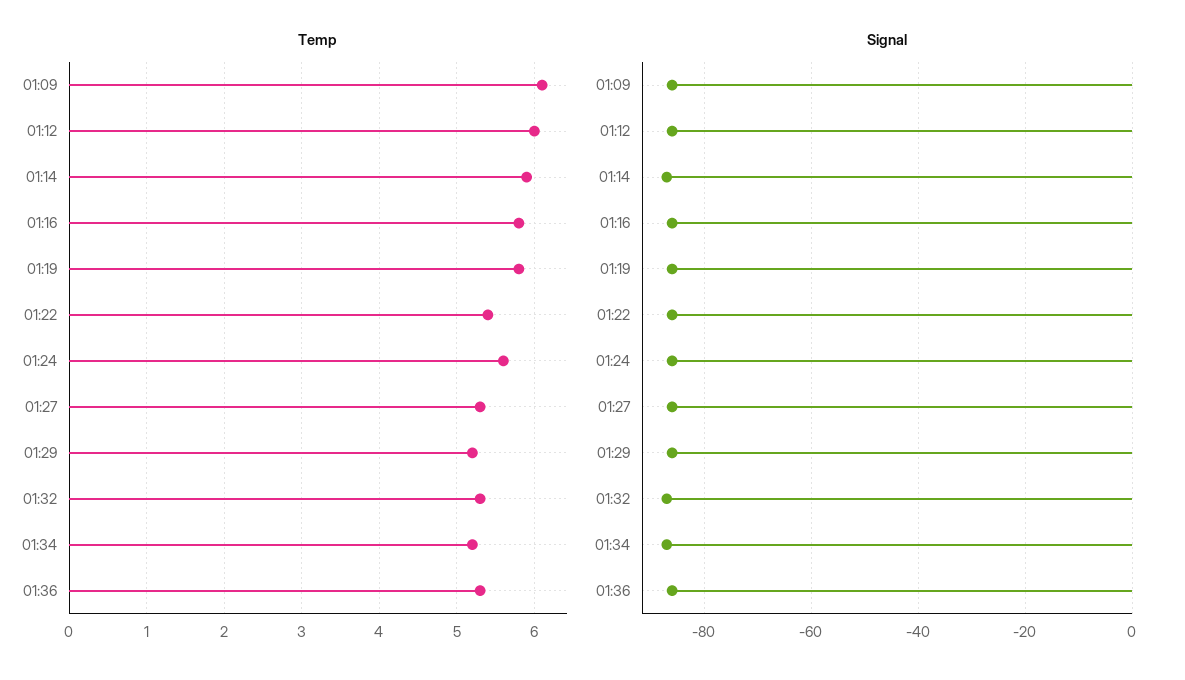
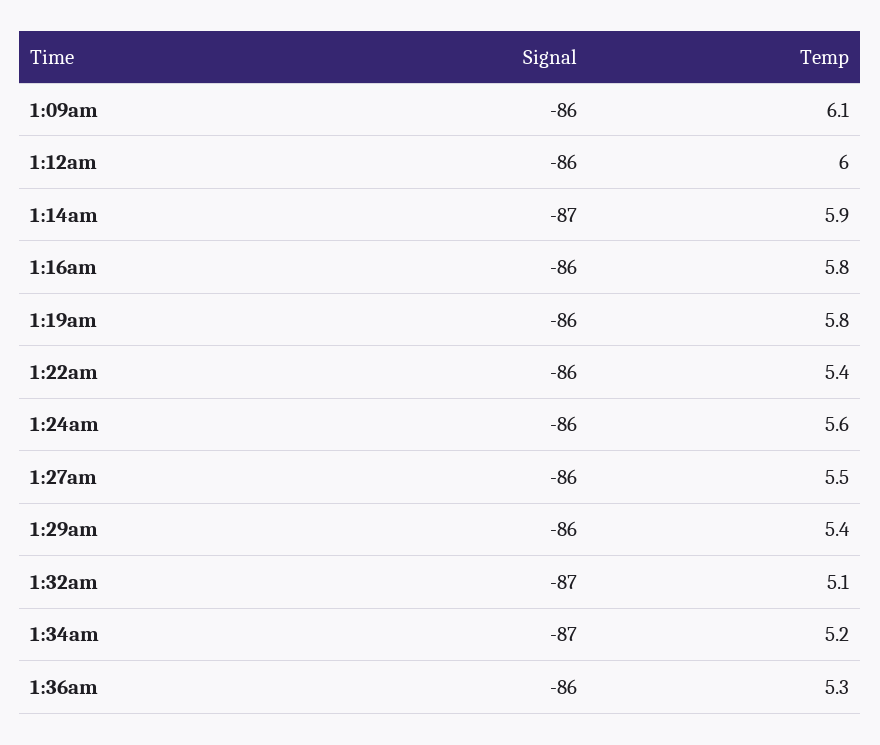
Temp, 01:27: 5.3 -> 5.5
Temp, 01:29: 5.2 -> 5.4
Temp, 01:32: 5.3 -> 5.1

